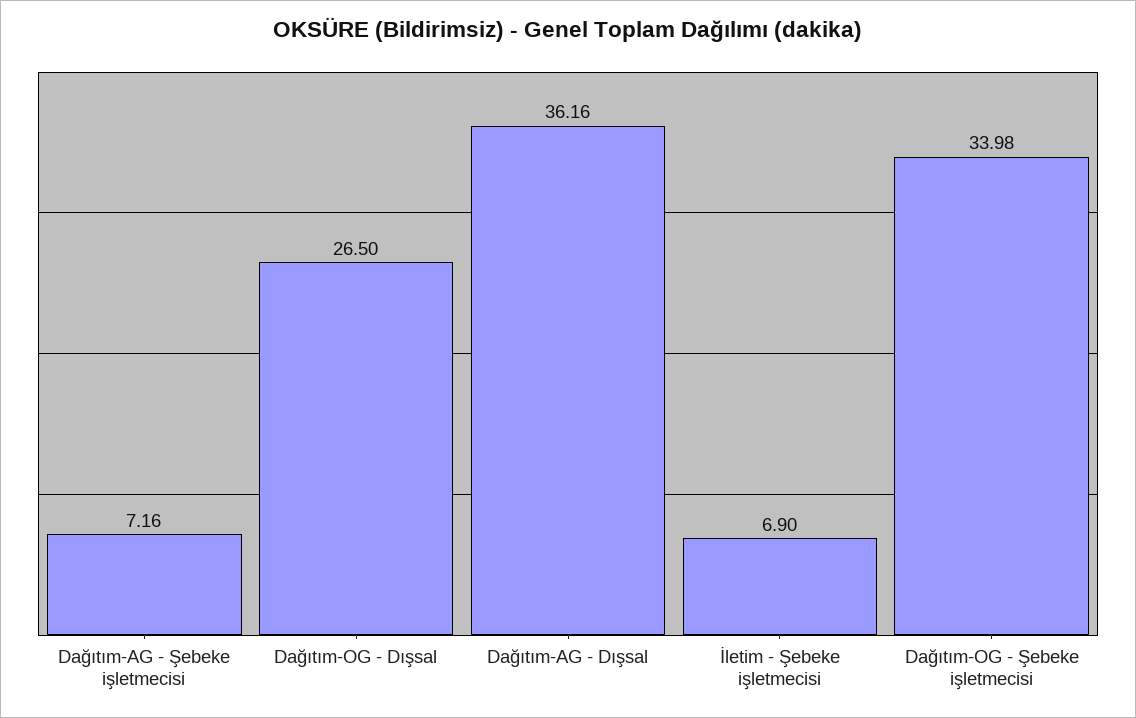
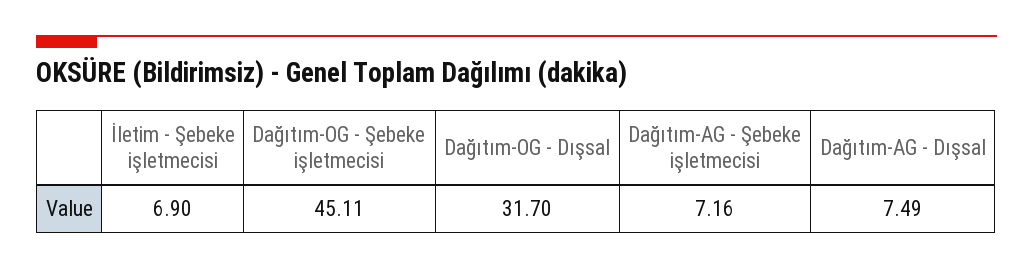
Dağıtım-OG - Dışsal: 26.5 -> 31.7
Dağıtım-AG - Dışsal: 36.16 -> 7.49
Dağıtım-OG - Şebeke işletmecisi: 33.98 -> 45.11

